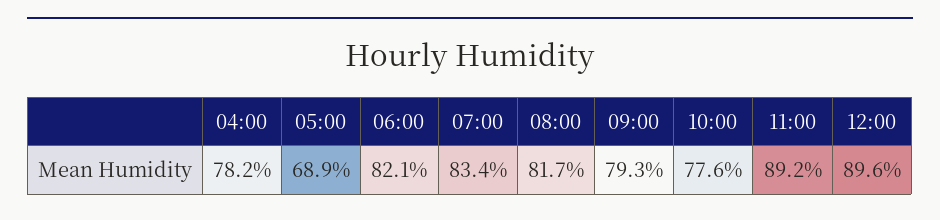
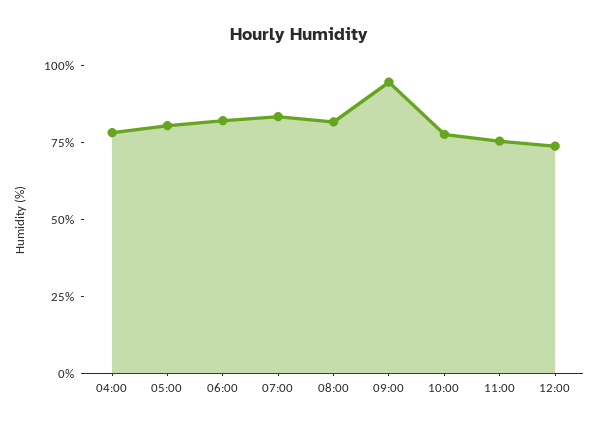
05:00: 68.9 -> 80
09:00: 79.3 -> 95
11:00: 89.2 -> 75
12:00: 89.6 -> 75

